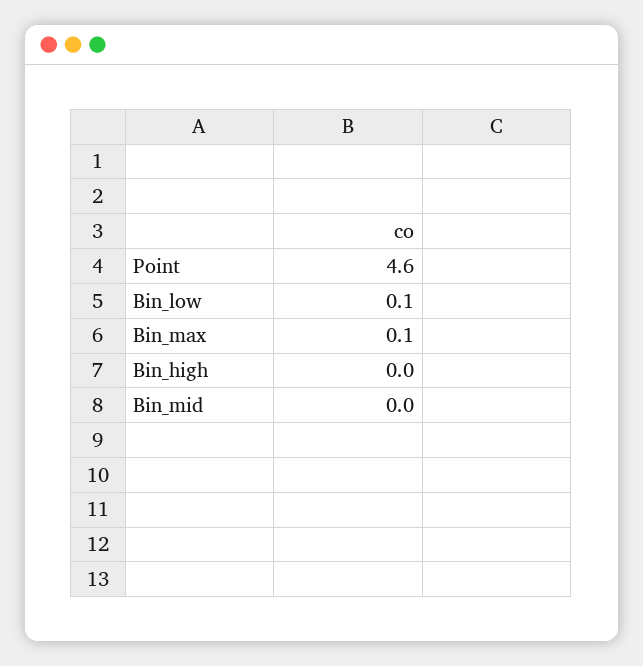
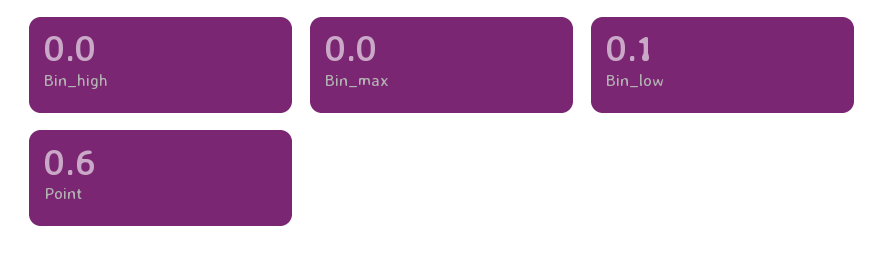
Point: 4.6 -> 0.6
Bin_max: 0.1 -> 0
Bin_mid: 0 -> none

